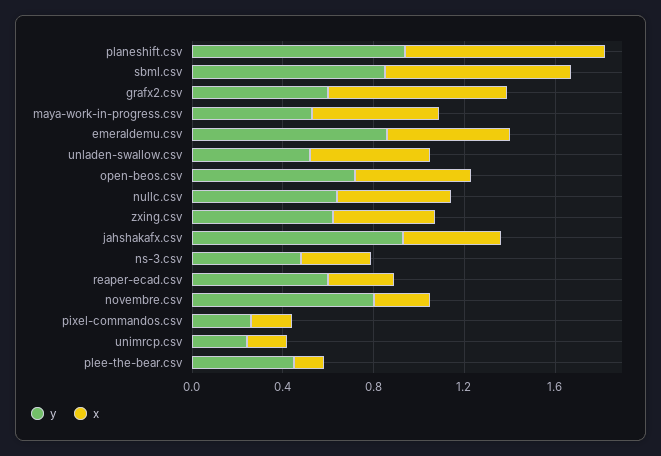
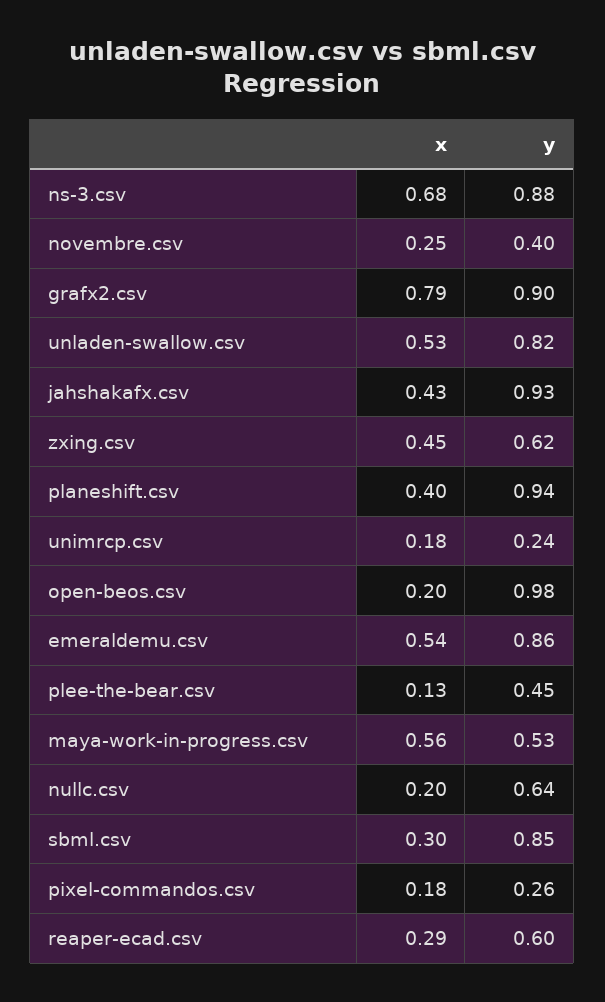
x, planeshift.csv: 0.9 -> 0.4
x, sbml.csv: 0.8 -> 0.3
y, grafx2.csv: 0.6 -> 0.9
y, unladen-swallow.csv: 0.5 -> 0.82
y, open-beos.csv: 0.7 -> 0.98
x, open-beos.csv: 0.5 -> 0.2
x, nullc.csv: 0.5 -> 0.2
y, ns-3.csv: 0.5 -> 0.88
x, ns-3.csv: 0.3 -> 0.68
y, novembre.csv: 0.8 -> 0.4

